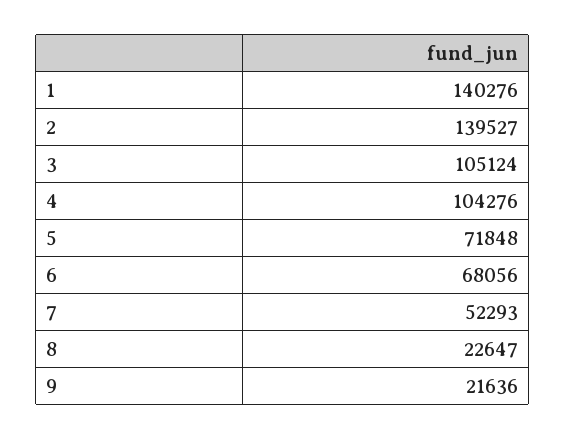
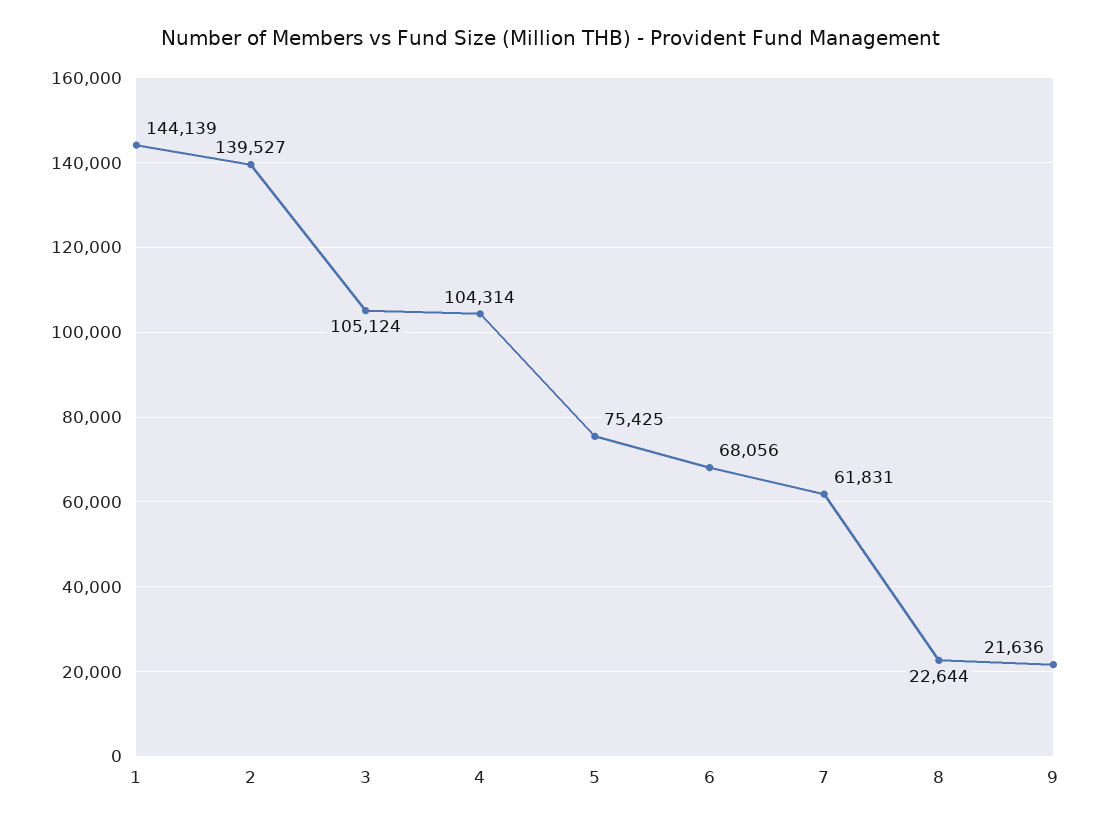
1: 140276 -> 144139
4: 104276 -> 104314
5: 71848 -> 75425
7: 52293 -> 61831
8: 22647 -> 22644

